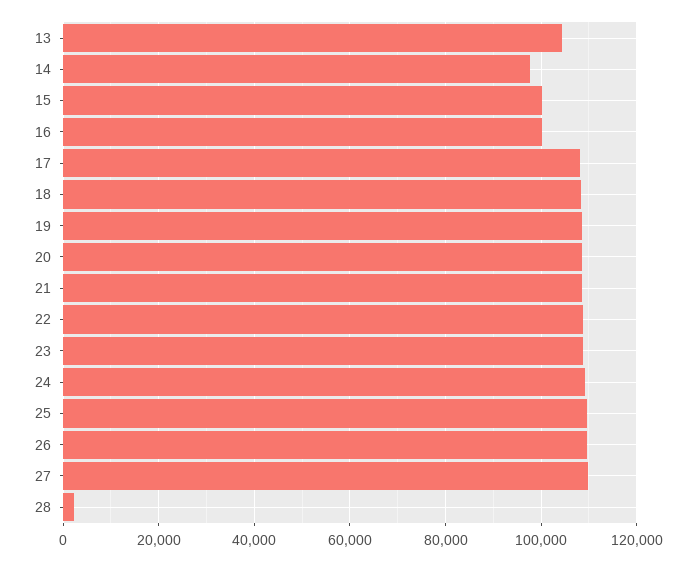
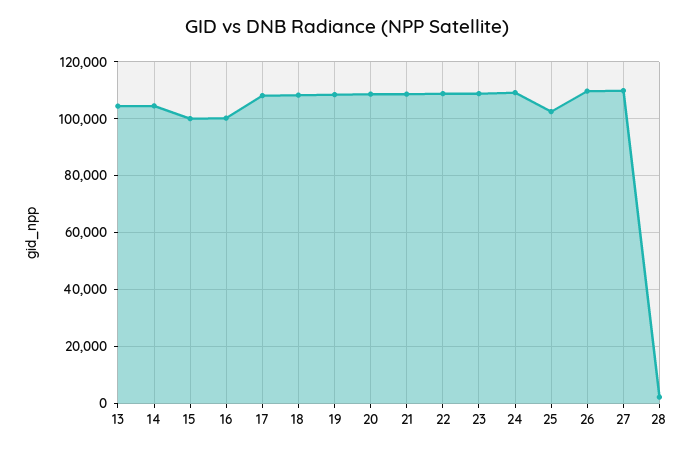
14: 98000 -> 105000
25: 110000 -> 102500

